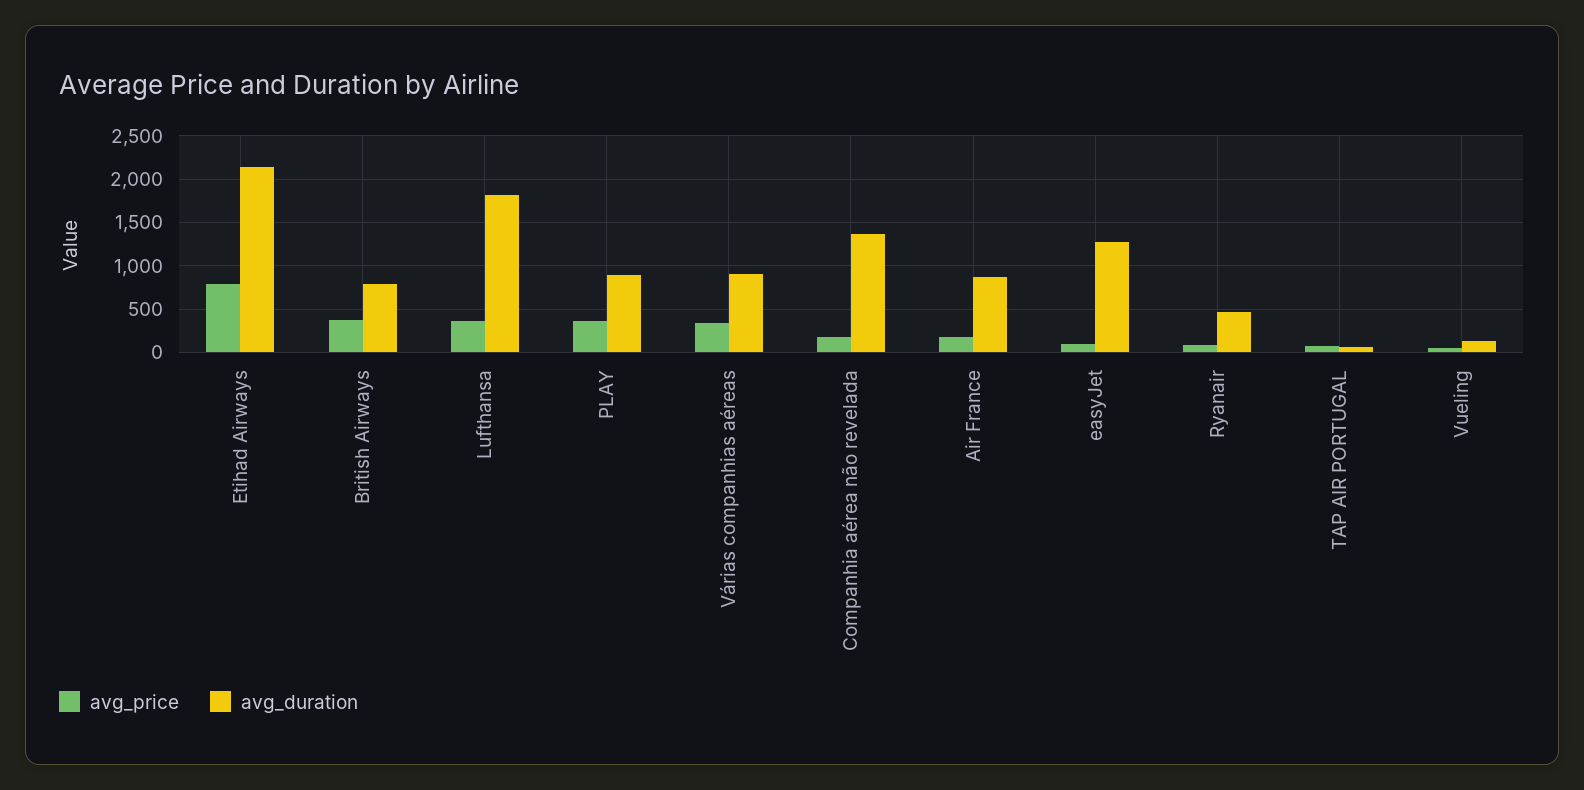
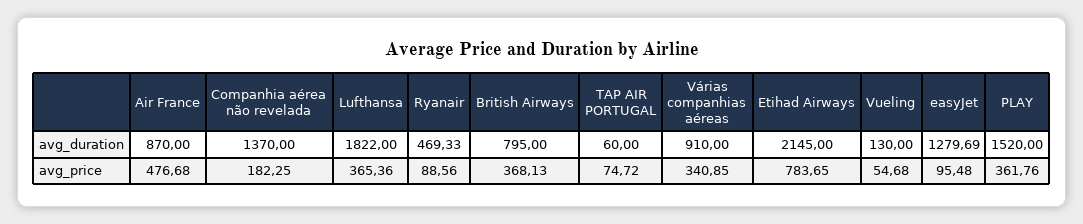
avg_duration, PLAY: 900 -> 1520
avg_price, Air France: 200 -> 476.68

